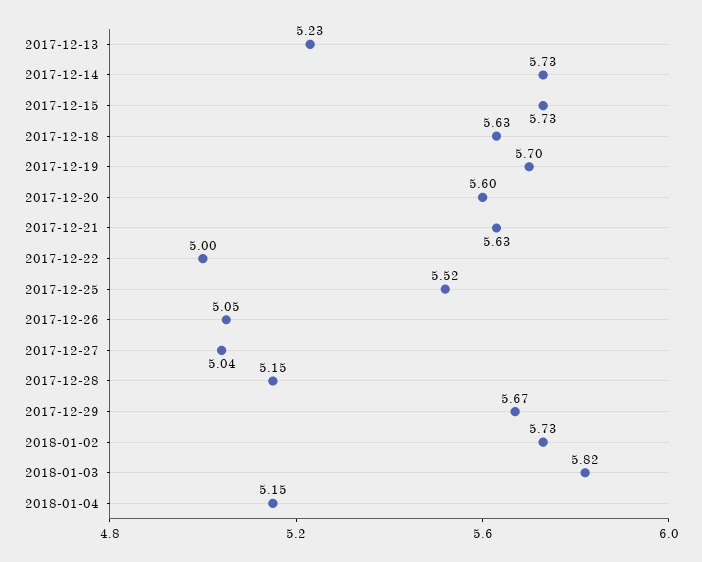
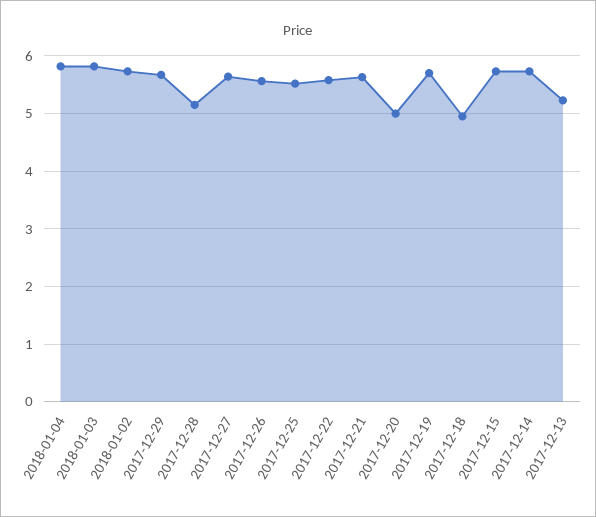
2017-12-18: 5.63 -> 5
2017-12-20: 5.6 -> 5
2017-12-22: 5 -> 5.6
2017-12-26: 5.05 -> 5.6
2017-12-27: 5.04 -> 5.6
2018-01-04: 5.15 -> 5.8

